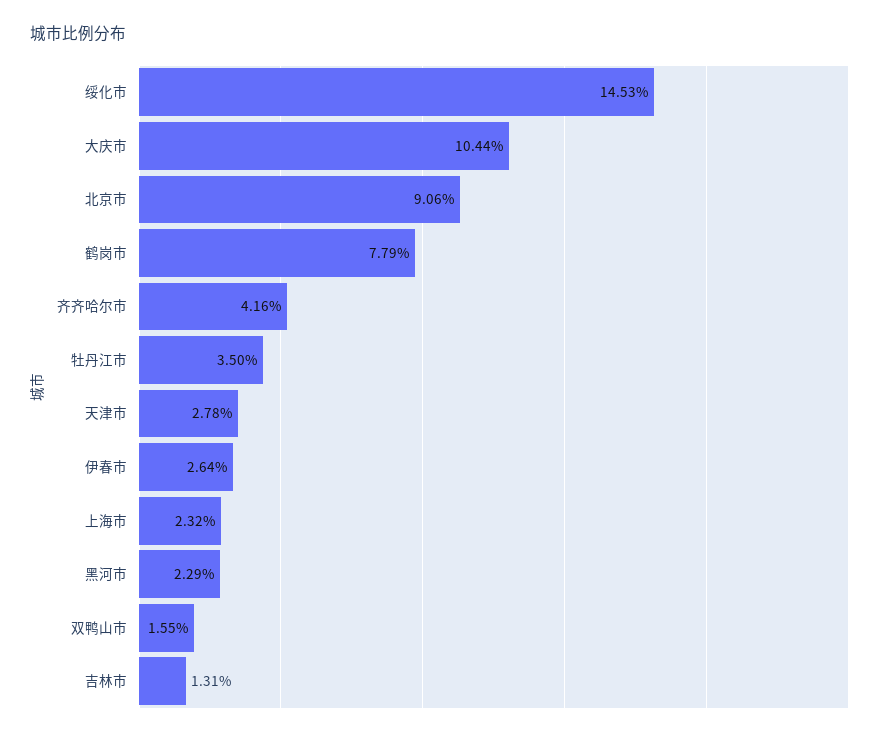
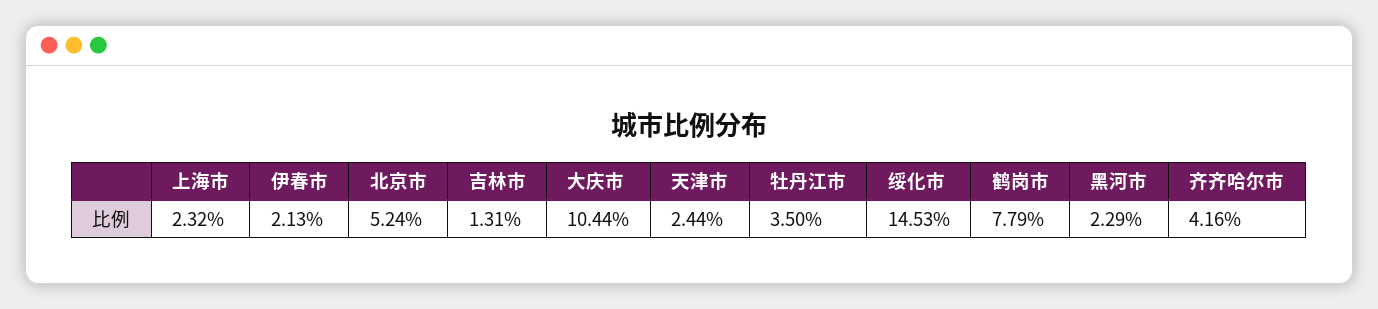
北京市: 9.06 -> 5.24
天津市: 2.78 -> 2.44
伊春市: 2.64 -> 2.13
双鸭山市: 1.55 -> none

